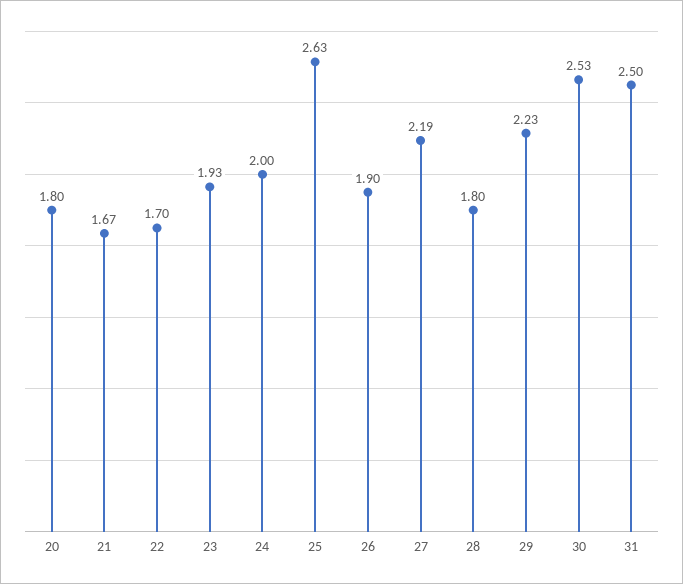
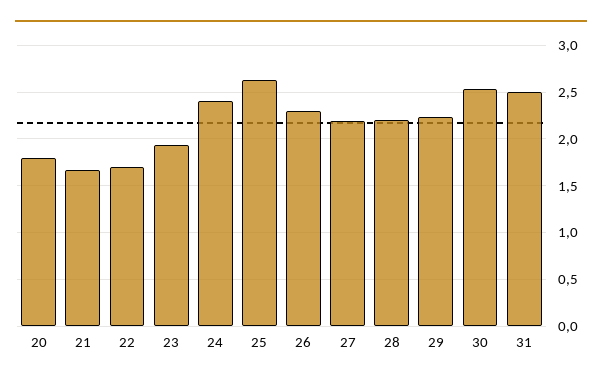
24: 2 -> 2.4
26: 1.9 -> 2.3
28: 1.8 -> 2.2

